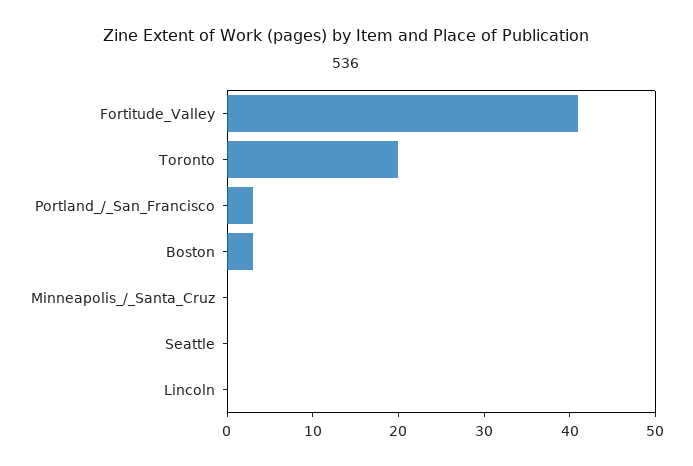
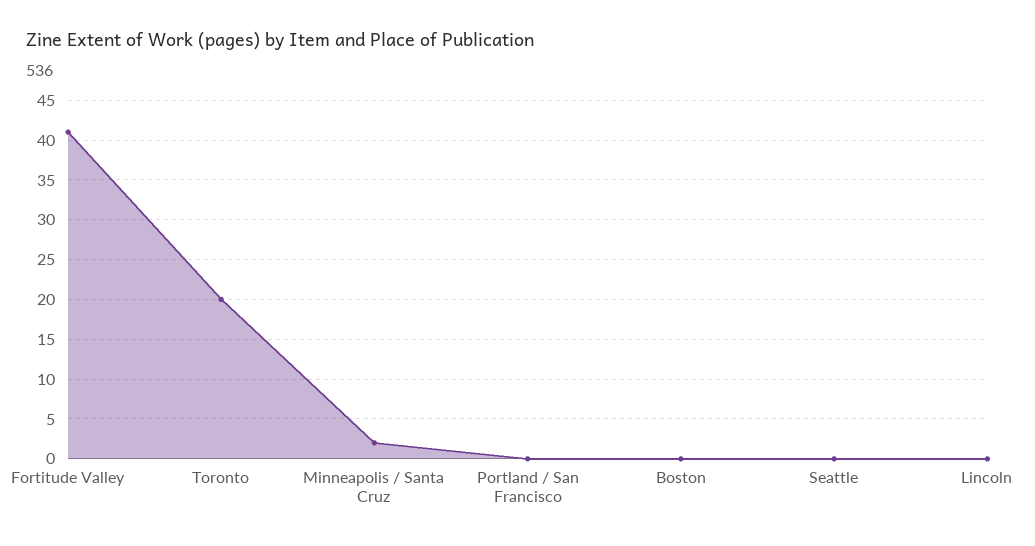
Portland_/_San_Francisco: 3 -> 0
Boston: 3 -> 0
Minneapolis_/_Santa_Cruz: 0 -> 2

